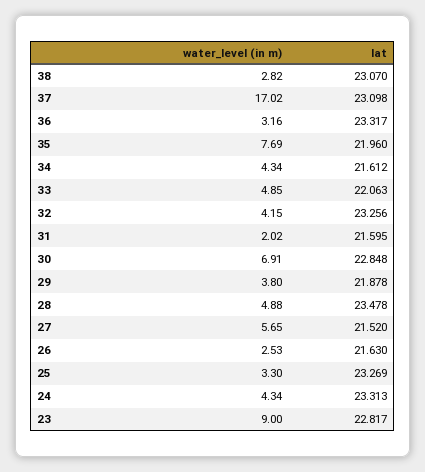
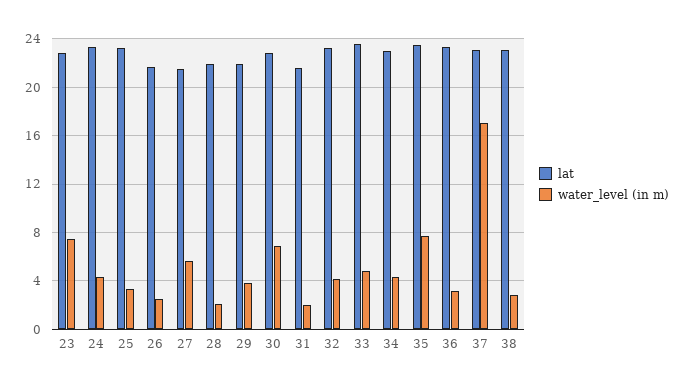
lat, 35: 21.96 -> 23.5
lat, 34: 21.612 -> 23
lat, 33: 22.063 -> 23.5
water_level (in m), 28: 4.88 -> 2
lat, 28: 23.478 -> 22
water_level (in m), 23: 9 -> 7.5

